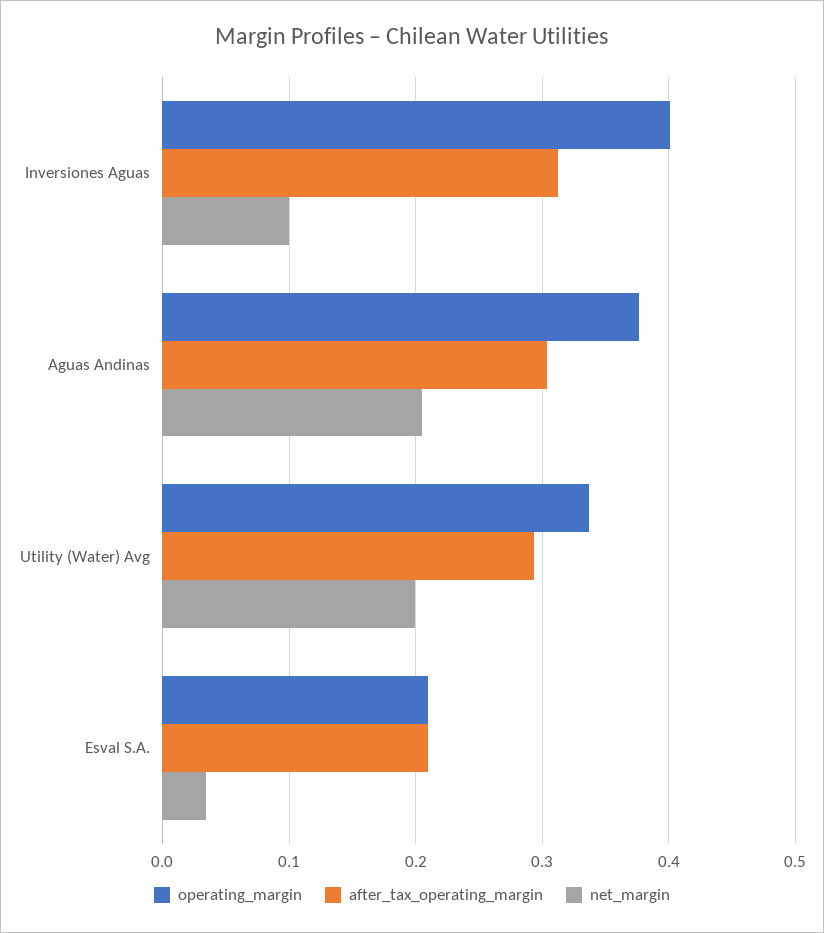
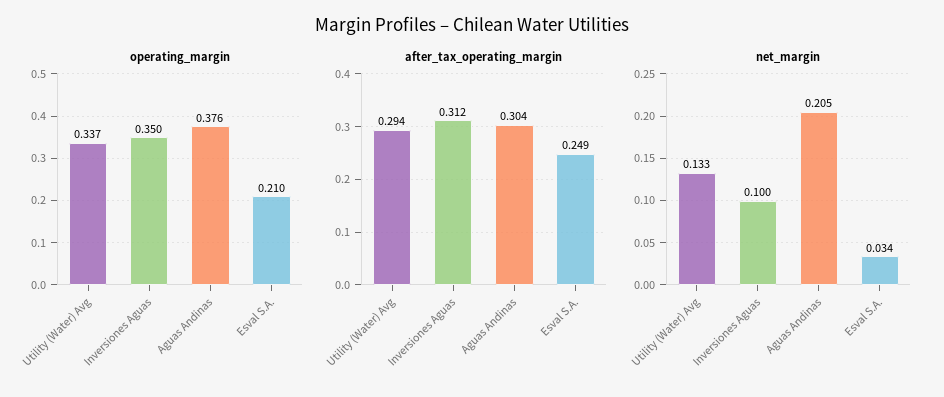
operating_margin, Inversiones Aguas: 0.4 -> 0.35
net_margin, Utility (Water) Avg: 0.2 -> 0.133
after_tax_operating_margin, Esval S.A.: 0.21 -> 0.249

